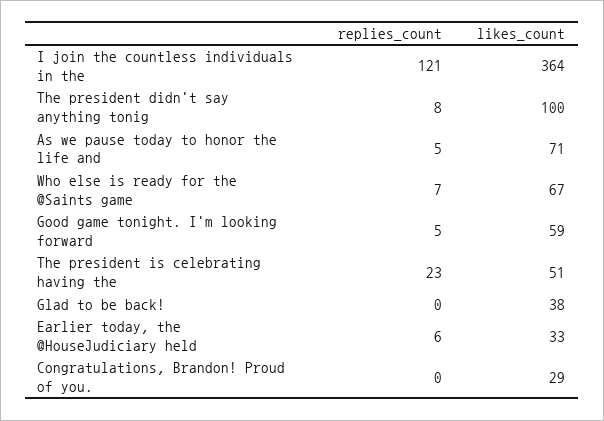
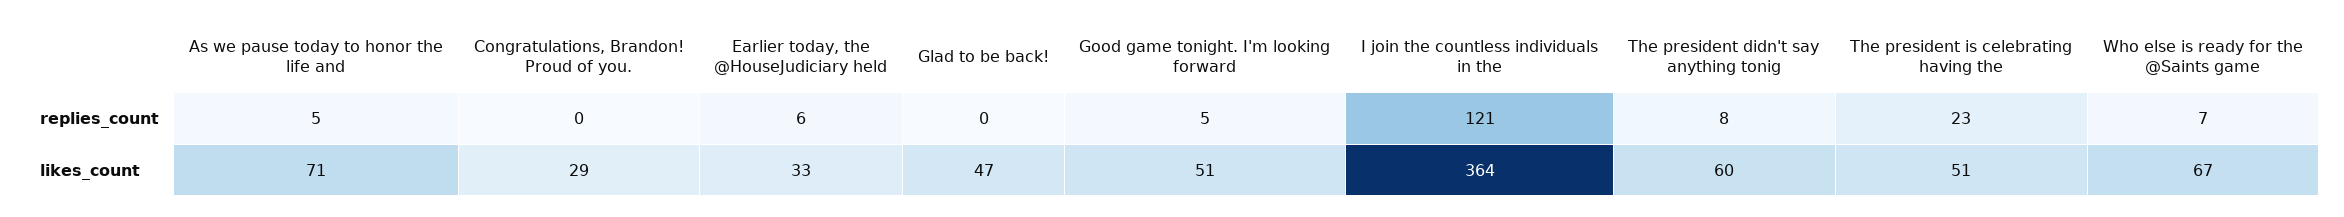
likes_count, The president didn't say anything tonig: 100 -> 60
likes_count, Good game tonight. I'm looking forward: 59 -> 51
likes_count, Glad to be back!: 38 -> 47

